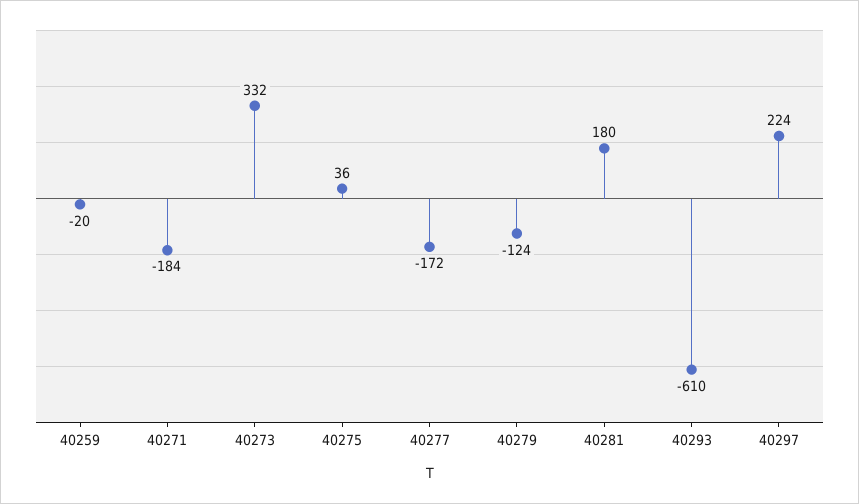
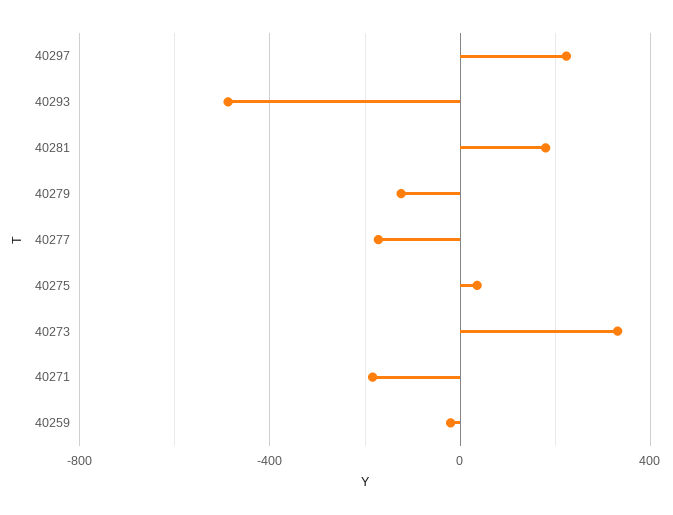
40293: -610 -> -500

